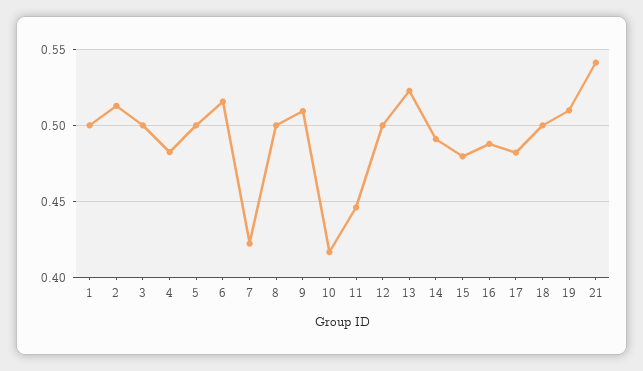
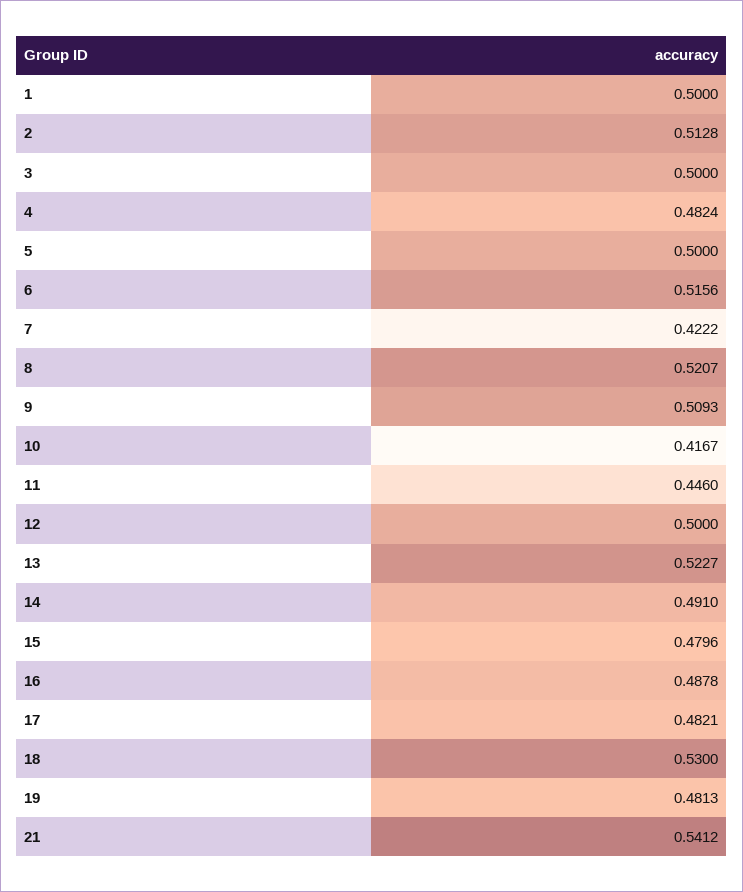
8: 0.5 -> 0.5207
18: 0.5 -> 0.53
19: 0.51 -> 0.4813

